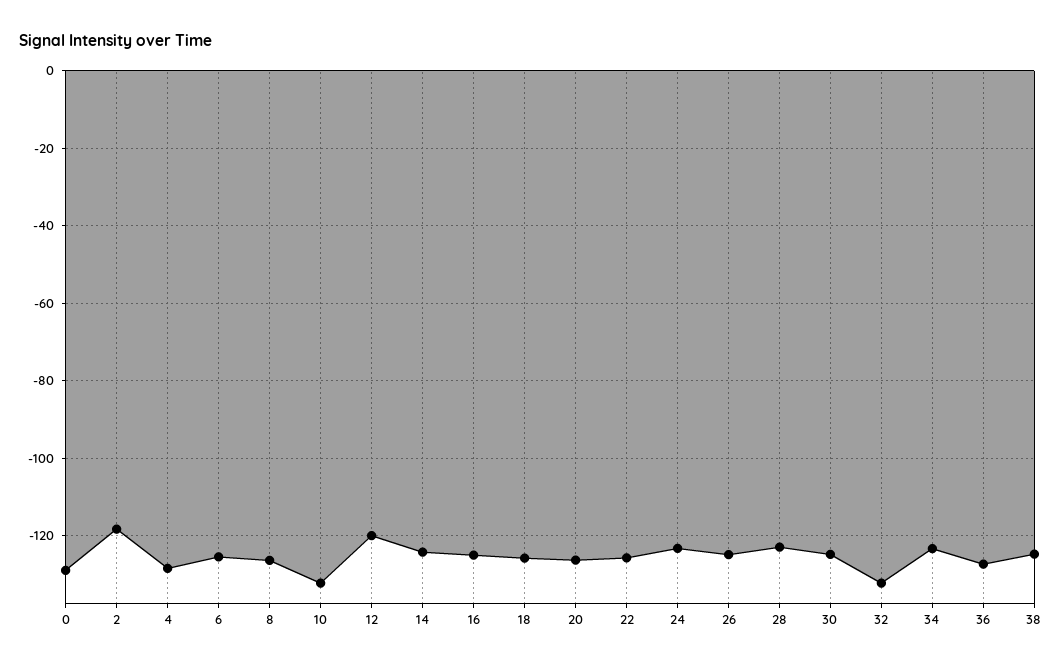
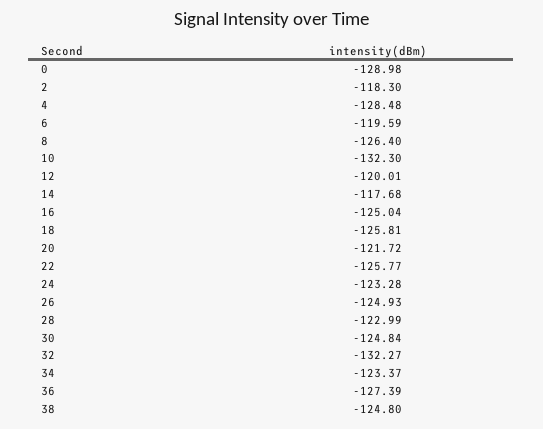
6: -126 -> -119.59
14: -124 -> -117.68
20: -126 -> -121.72

